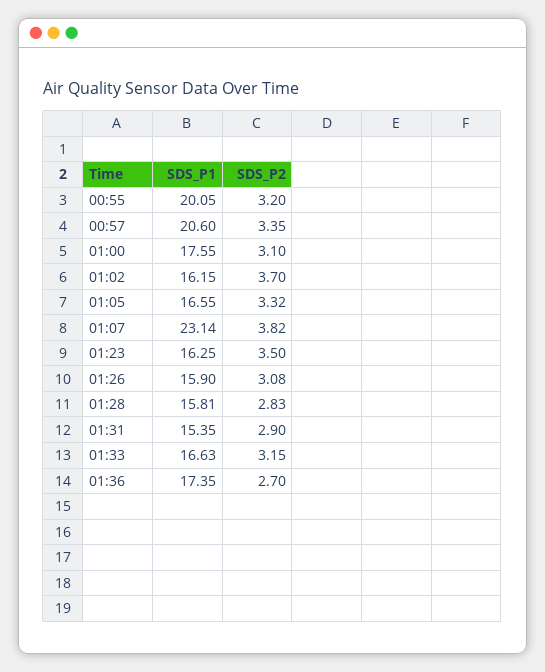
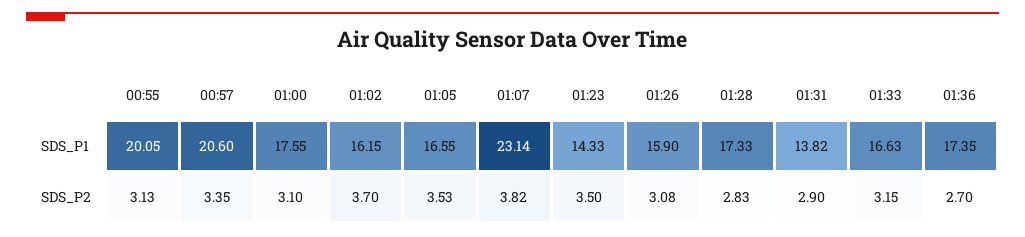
SDS_P2, 00:55: 3.2 -> 3.13
SDS_P2, 01:05: 3.32 -> 3.53
SDS_P1, 01:23: 16.25 -> 14.33
SDS_P1, 01:28: 15.81 -> 17.33
SDS_P1, 01:31: 15.35 -> 13.82

